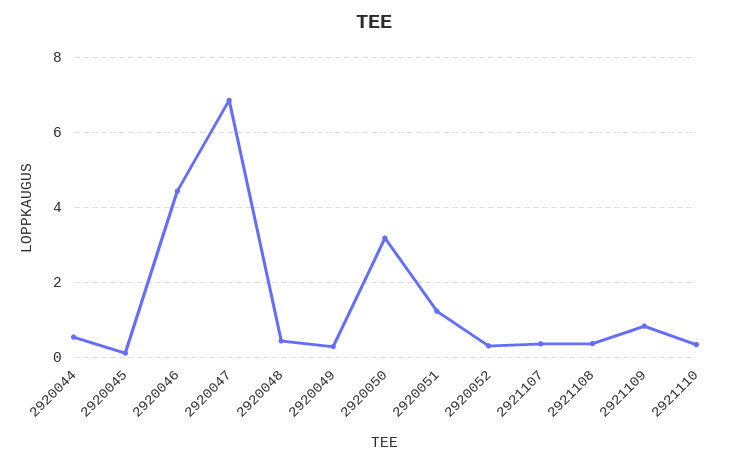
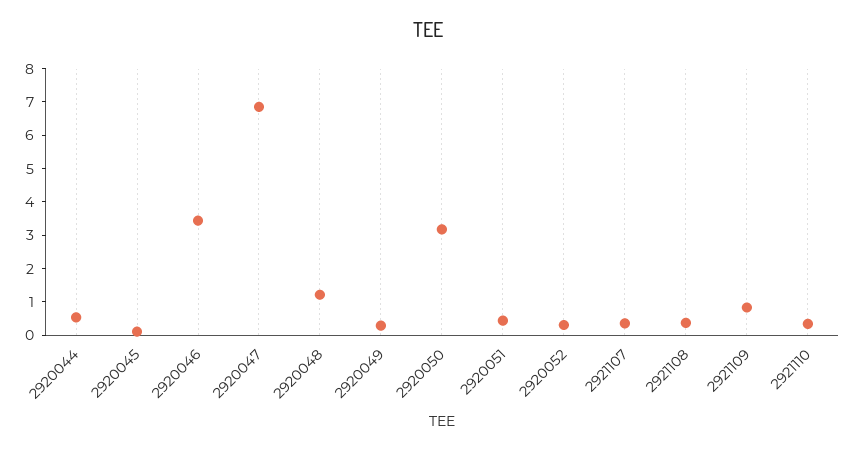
2920046: 4.4 -> 3.5
2920048: 0.4 -> 1.25
2920051: 1.2 -> 0.5

